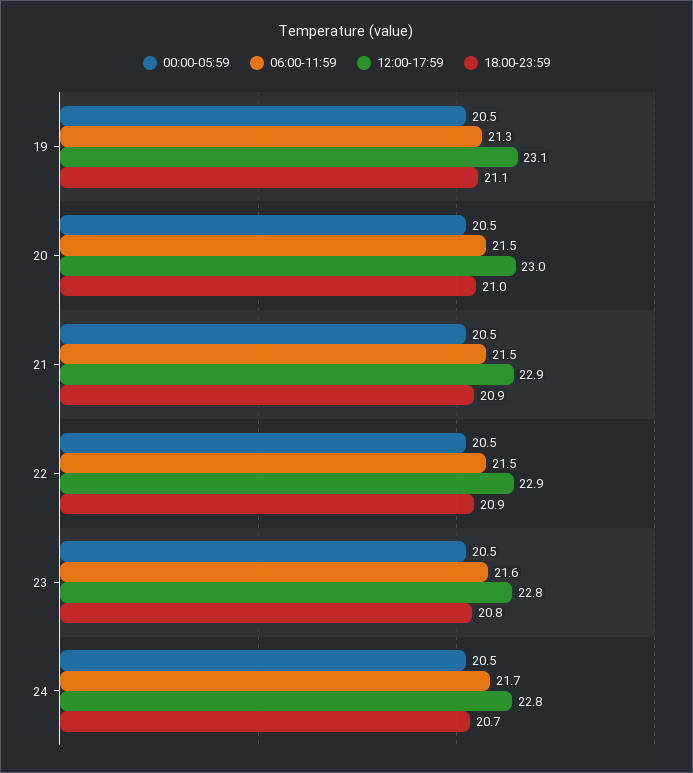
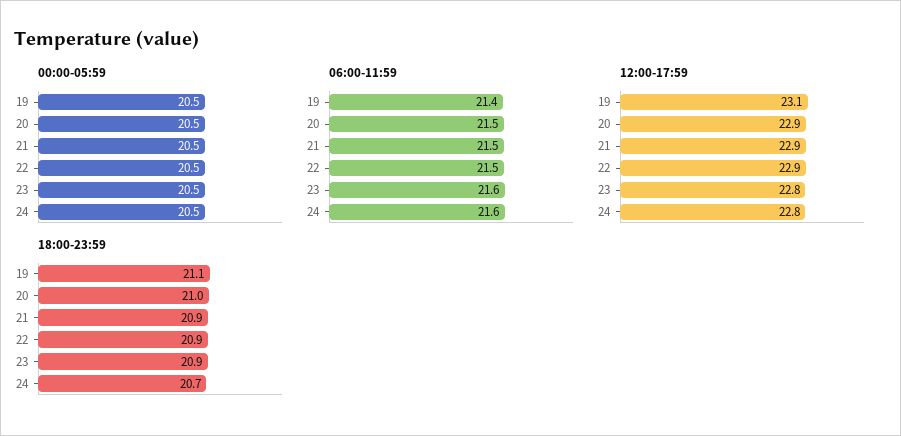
06:00-11:59, 19: 21.3 -> 21.4
12:00-17:59, 20: 23 -> 22.9
18:00-23:59, 23: 20.8 -> 20.9
06:00-11:59, 24: 21.7 -> 21.6

